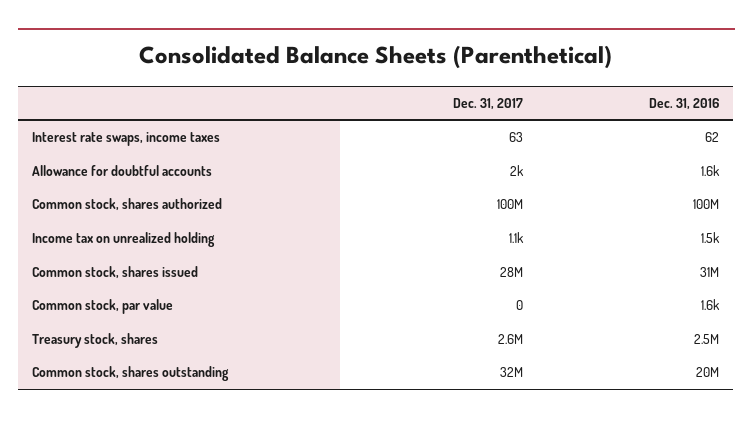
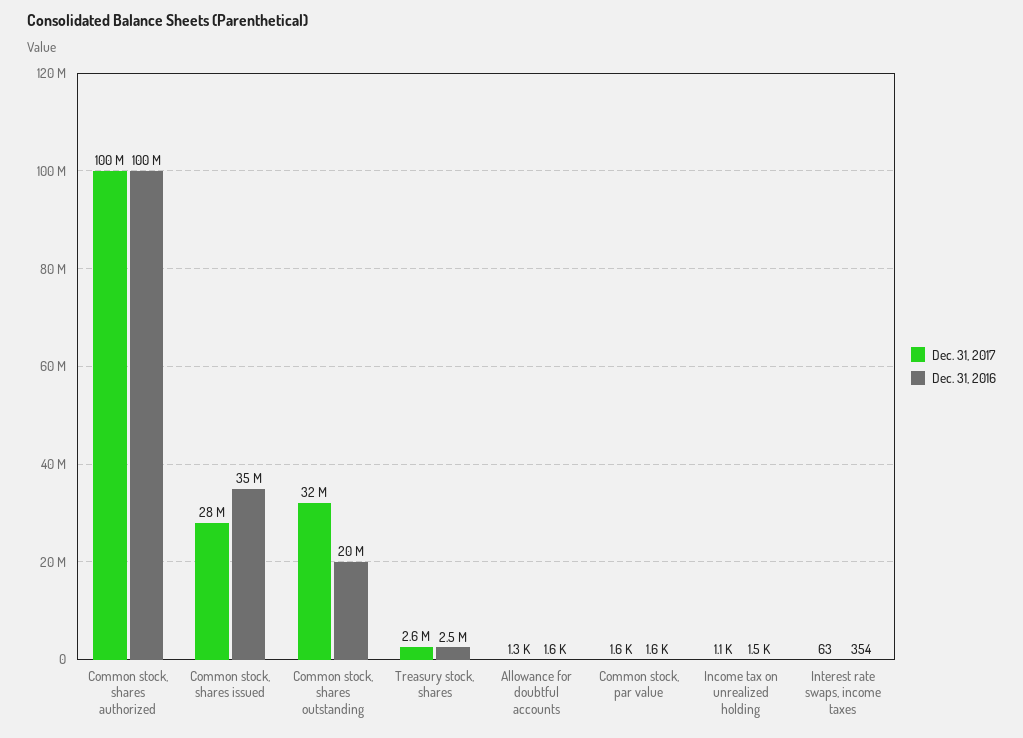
Dec. 31, 2016, Interest rate swaps, income taxes: 62 -> 354
Dec. 31, 2017, Allowance for doubtful accounts: 2000 -> 1300
Dec. 31, 2016, Common stock, shares issued: 31000000 -> 35000000
Dec. 31, 2017, Common stock, par value: 0 -> 1600

